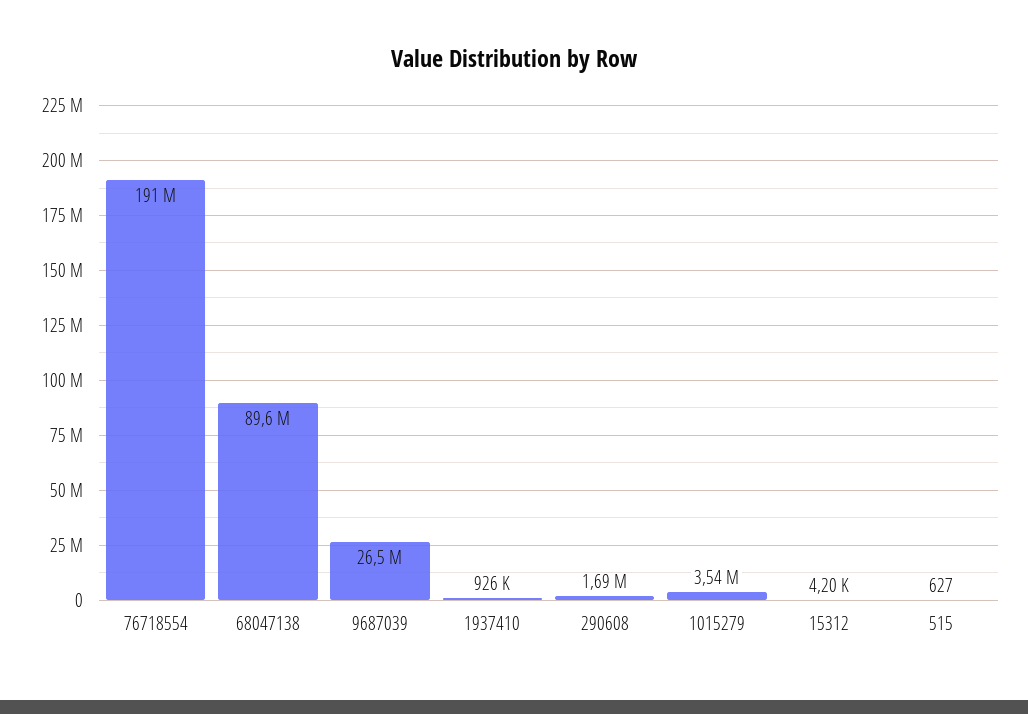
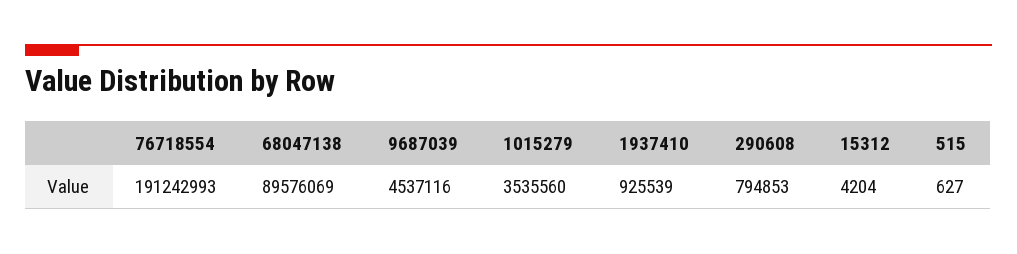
9687039: 26500000 -> 4537116
290608: 1690000 -> 794853

